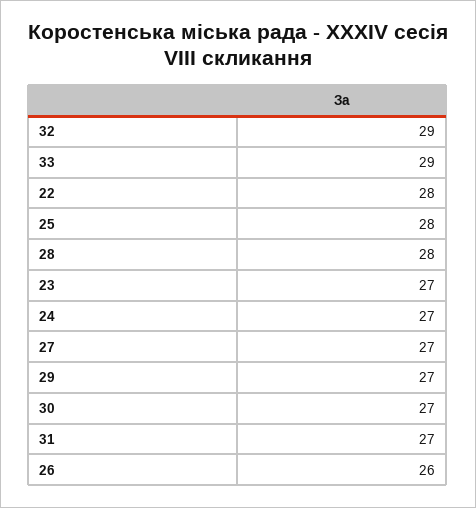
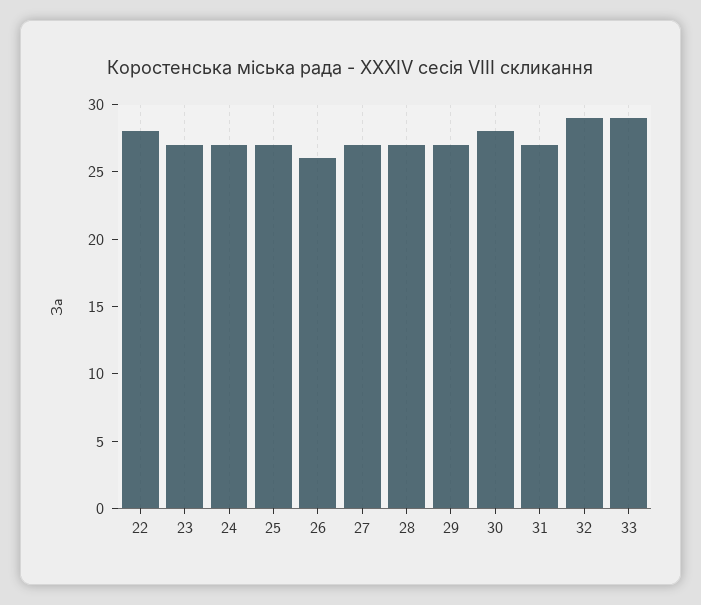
25: 28 -> 27
28: 28 -> 27
30: 27 -> 28

